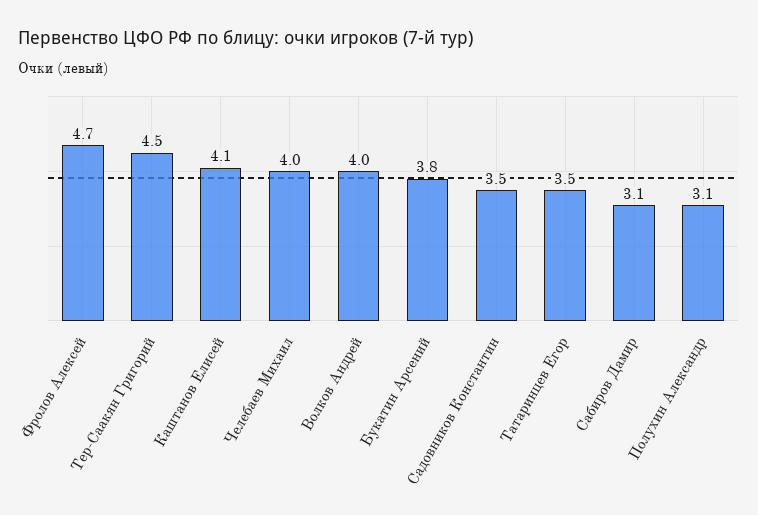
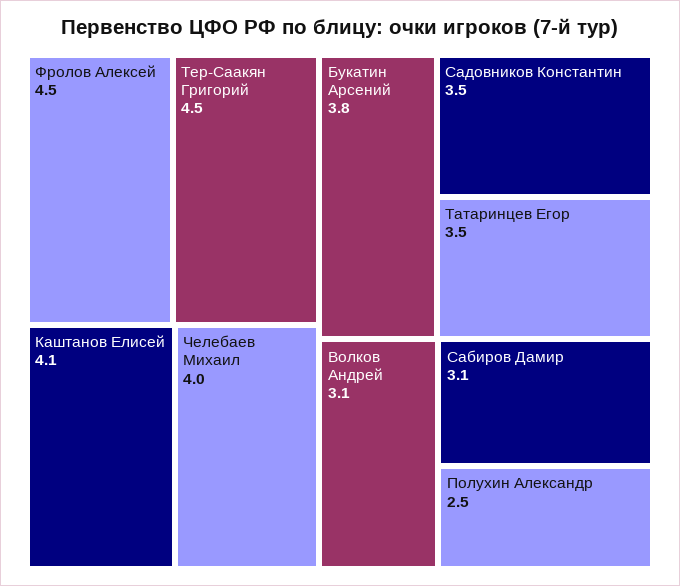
Фролов Алексей: 4.7 -> 4.5
Волков Андрей: 4 -> 3.1
Полухин Александр: 3.1 -> 2.5

